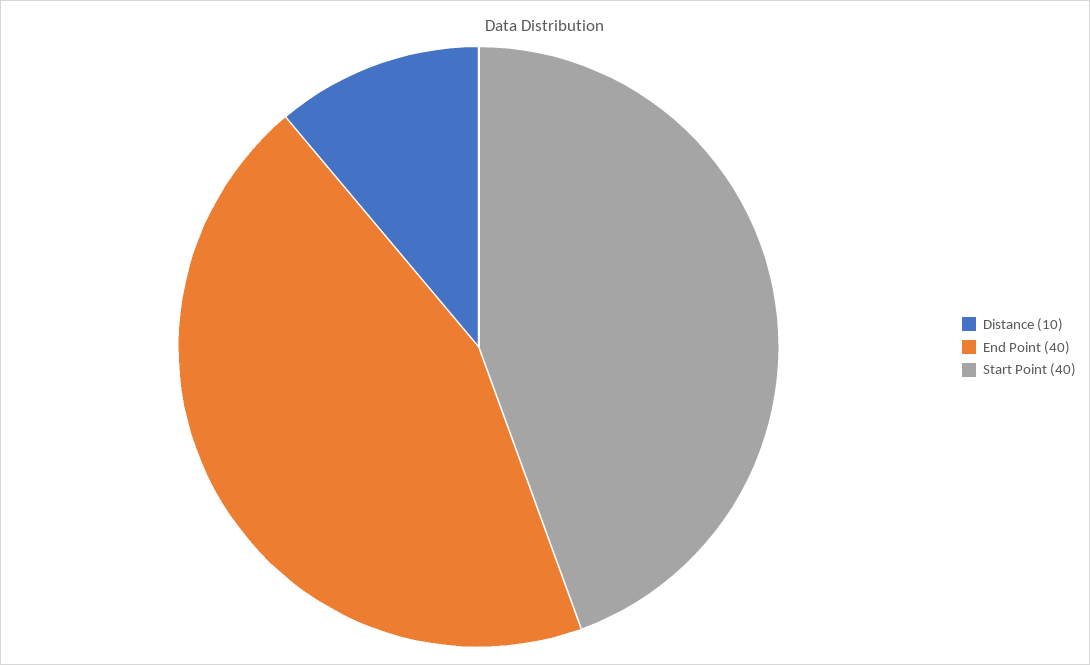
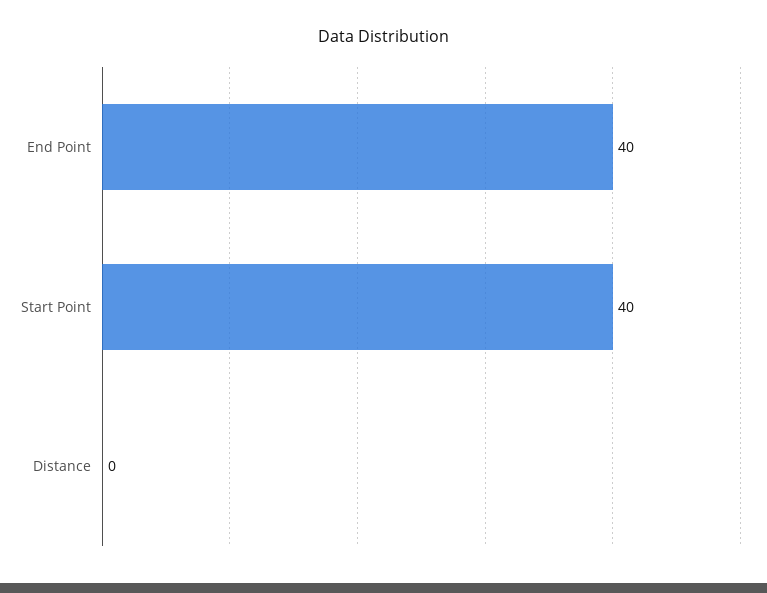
Distance: 10 -> 0

